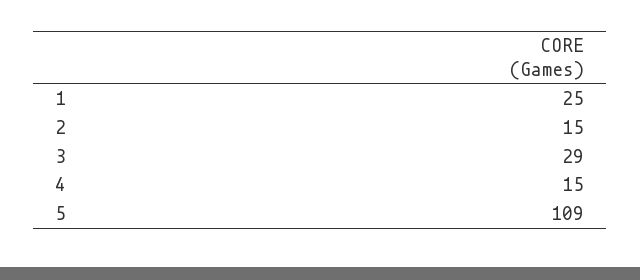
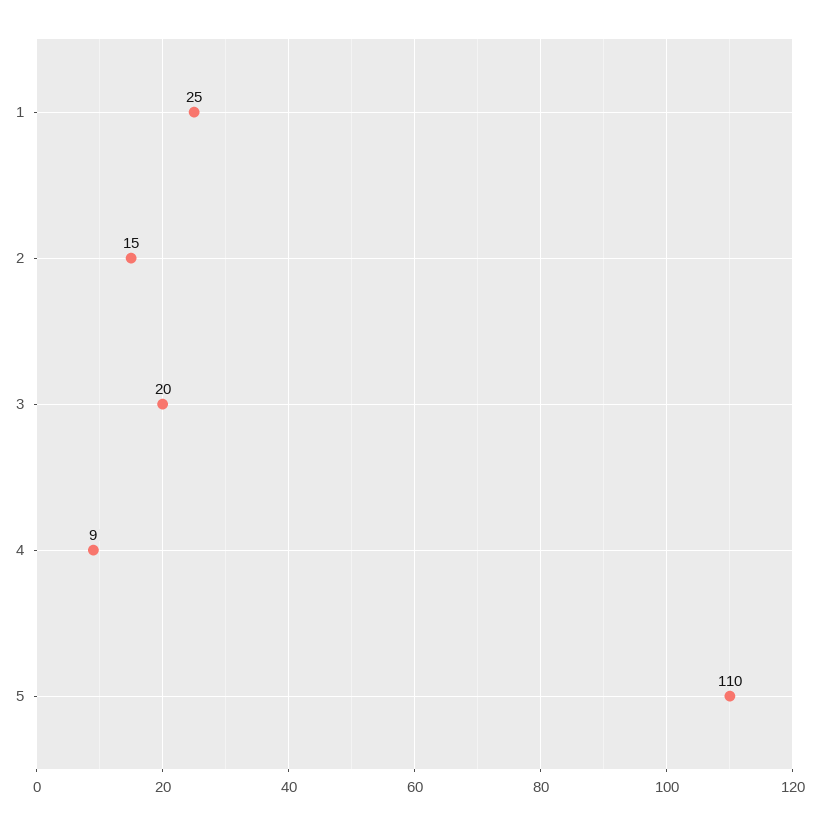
3: 29 -> 20
4: 15 -> 9
5: 109 -> 110

